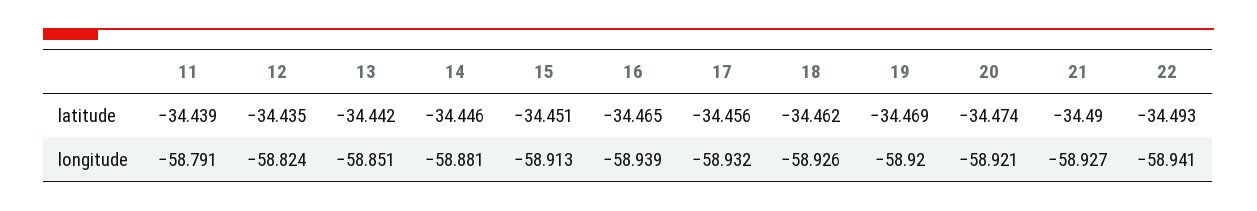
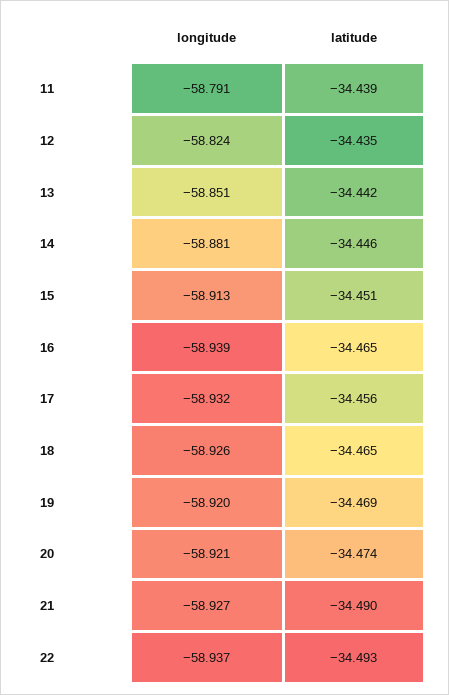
18, latitude: -34.462 -> -34.465
22, longitude: -58.941 -> -58.937

